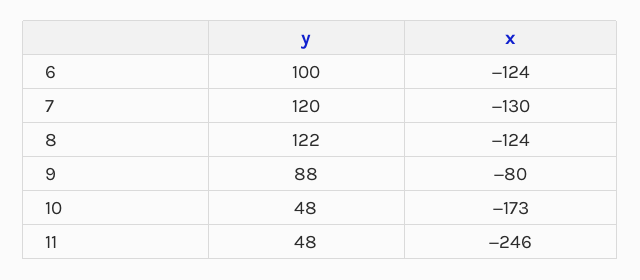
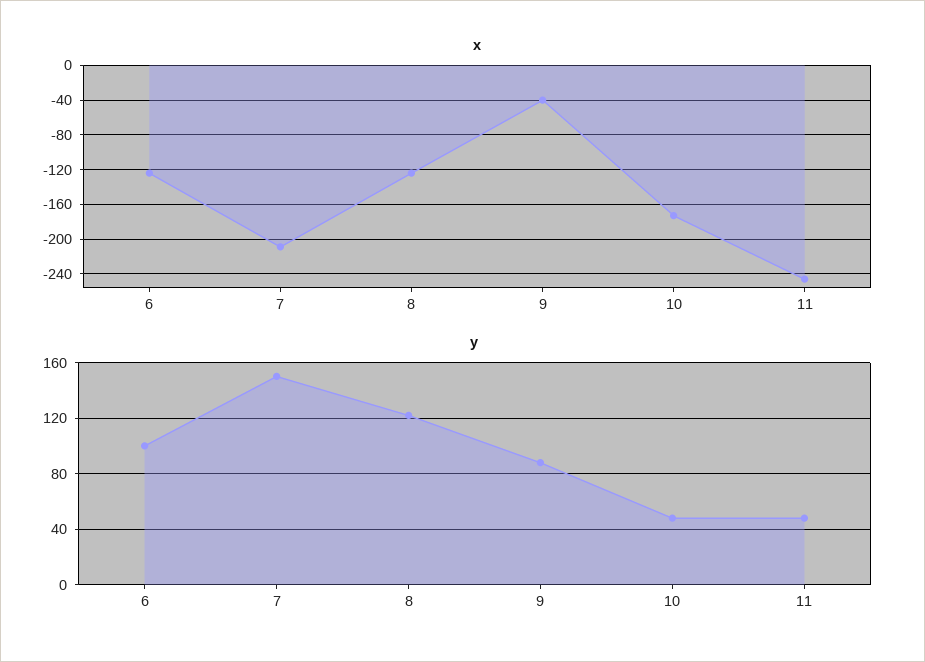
y, 7: 120 -> 150
x, 7: -130 -> -210
x, 9: -80 -> -40

